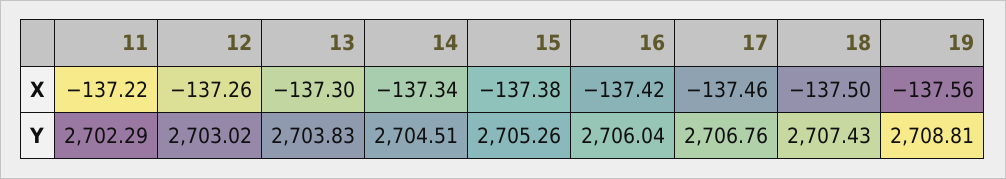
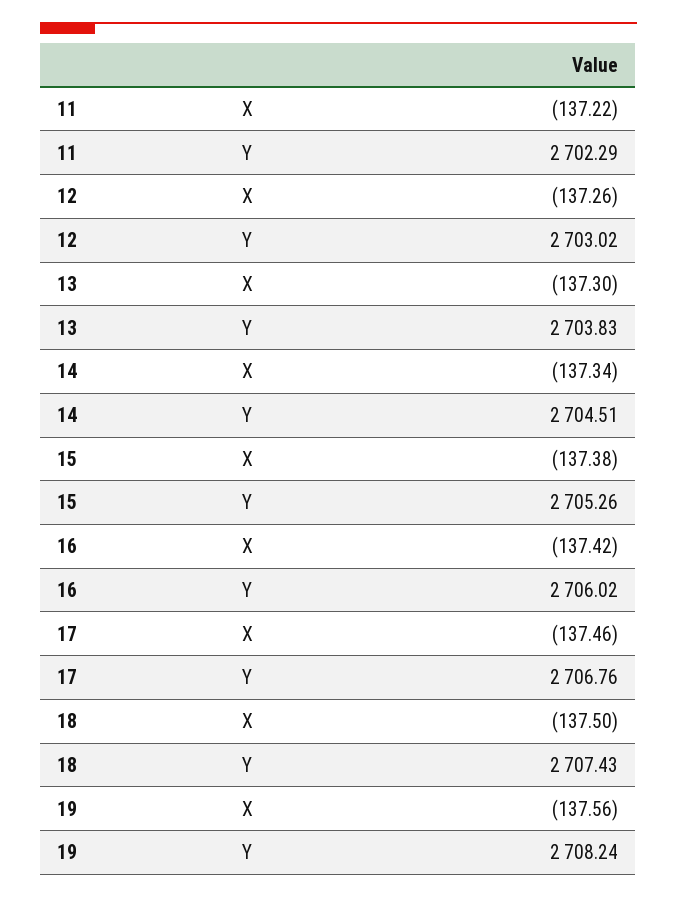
16, Y: 2706.04 -> 2706.02
19, Y: 2708.81 -> 2708.24

